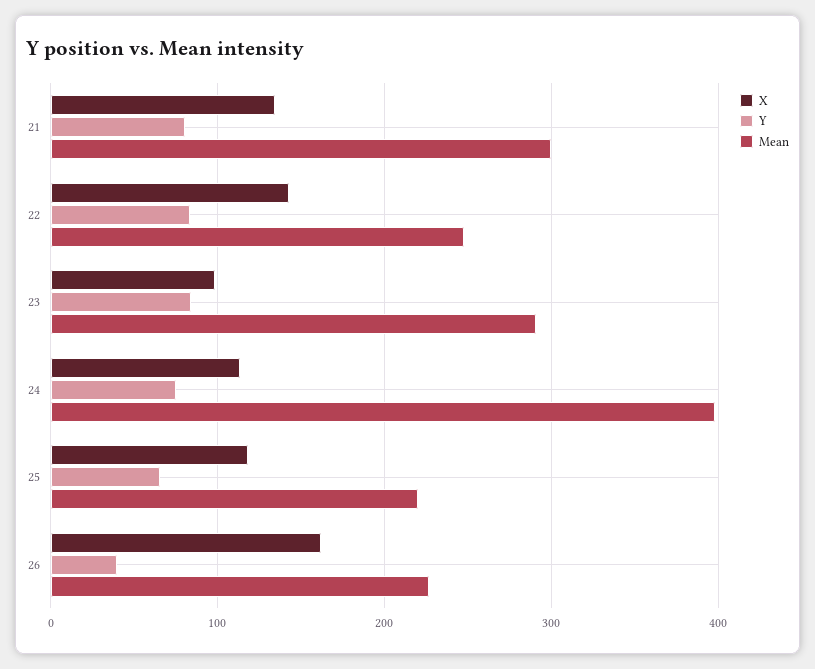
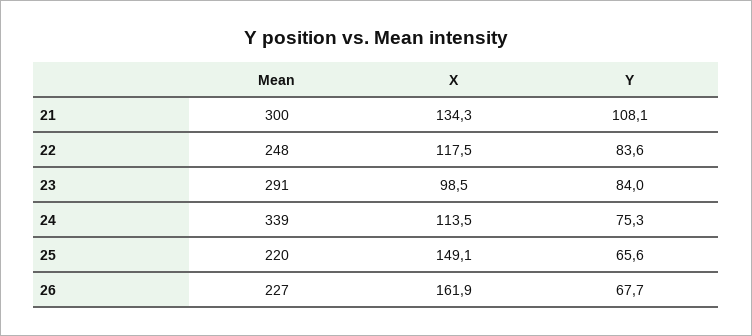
Y, 21: 80 -> 108.1
X, 22: 140 -> 117.5
Mean, 24: 400 -> 339
X, 25: 120 -> 149.1
Y, 26: 40 -> 67.7

